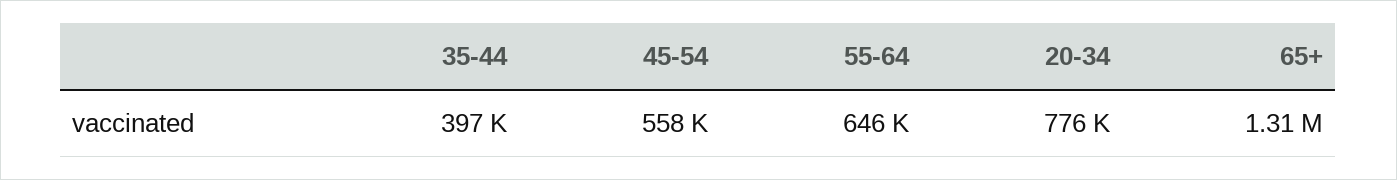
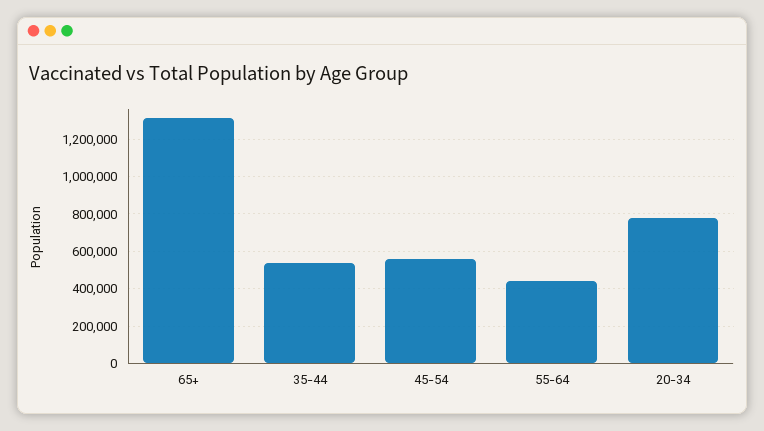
35-44: 397000 -> 550000
55-64: 646000 -> 450000

